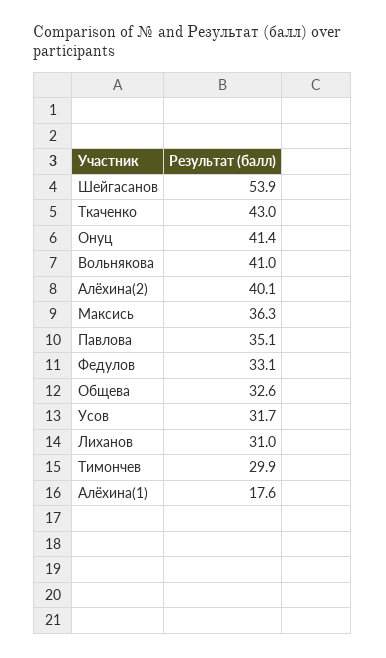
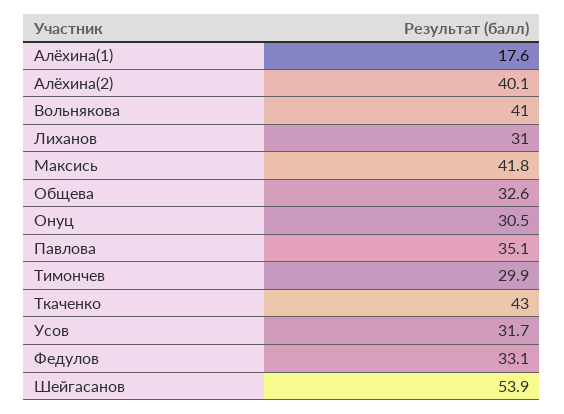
Онуц: 41.4 -> 30.5
Максись: 36.3 -> 41.8

